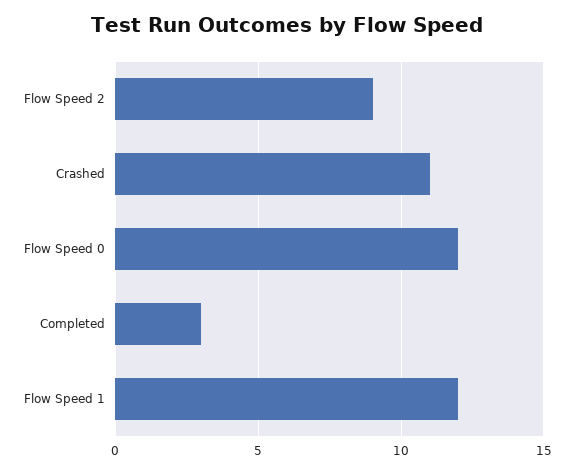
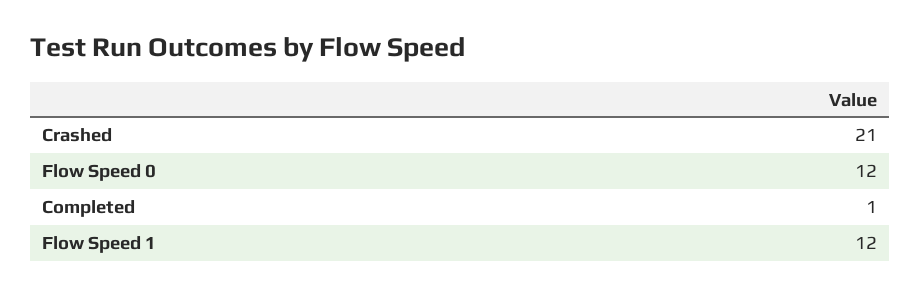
Flow Speed 2: 9 -> none
Crashed: 11 -> 21
Completed: 3 -> 1

